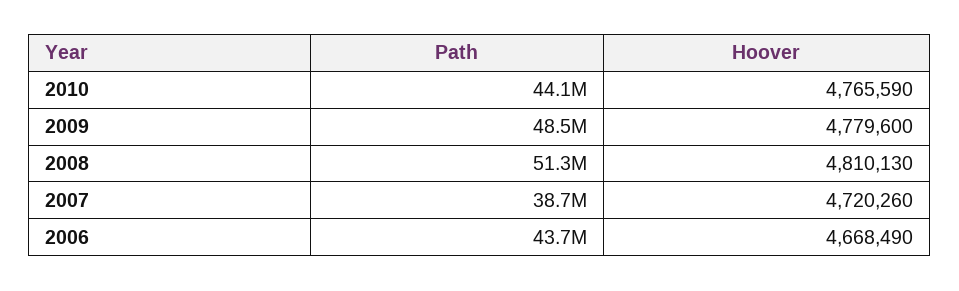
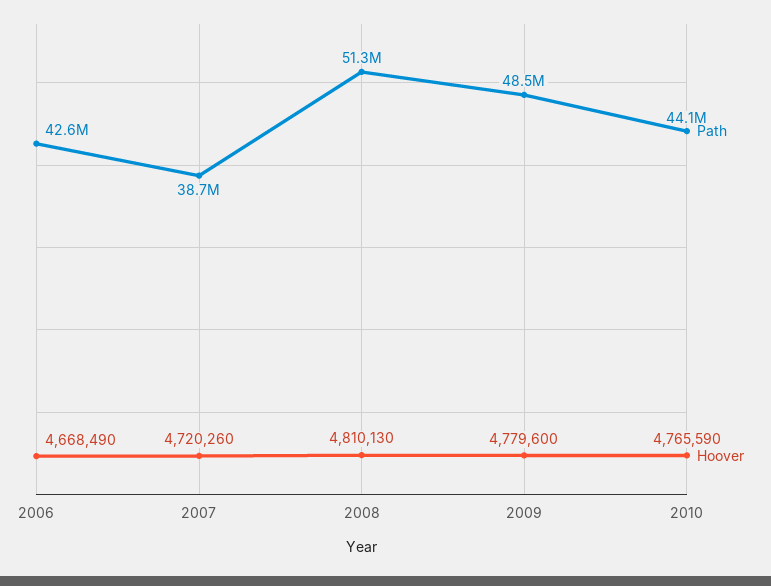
Path, 2006: 43700000 -> 42600000

